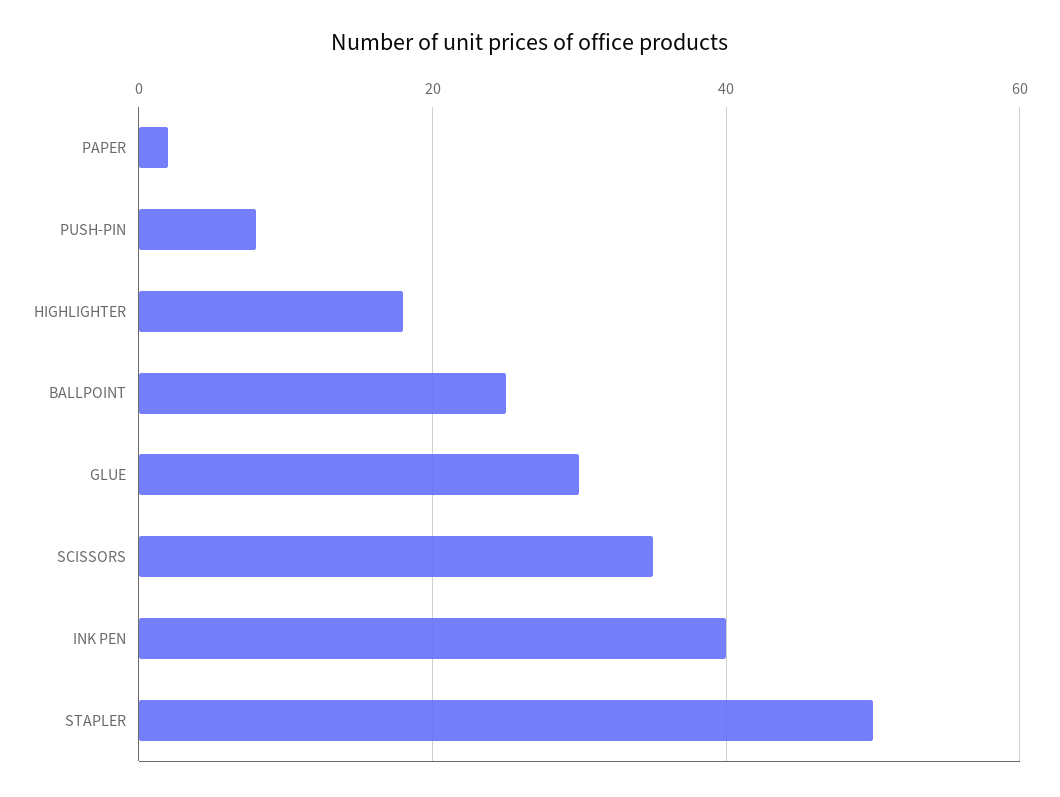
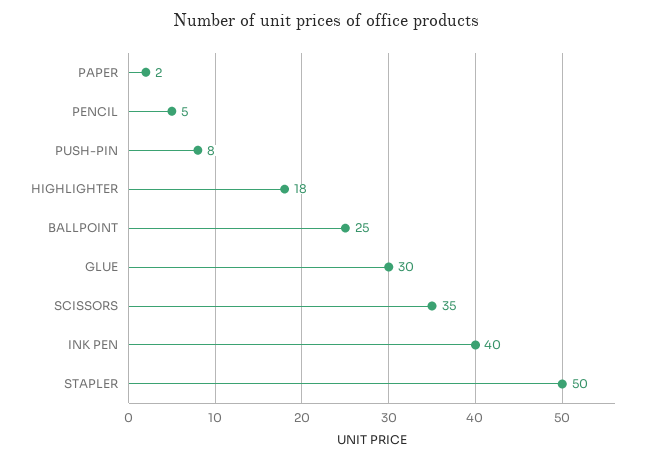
PENCIL: none -> 5

